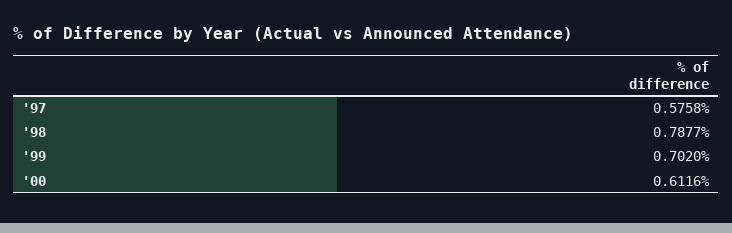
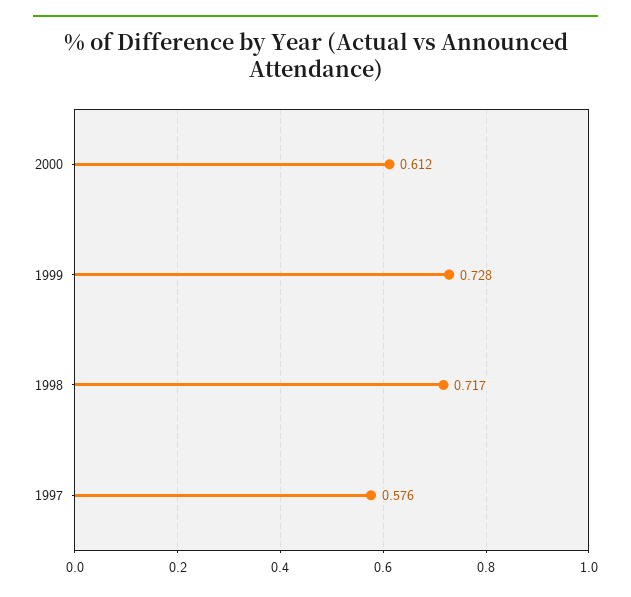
'98: 0.7877 -> 0.717
'99: 0.702 -> 0.728

